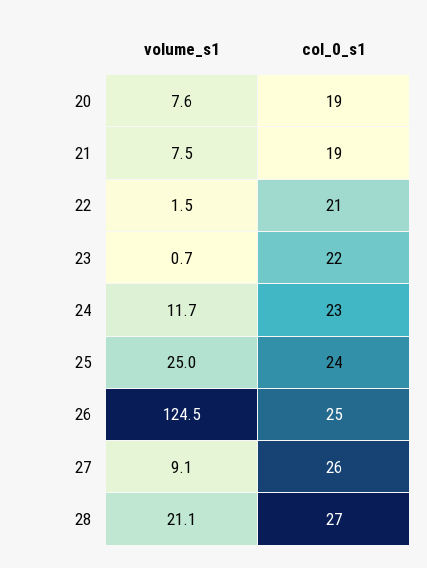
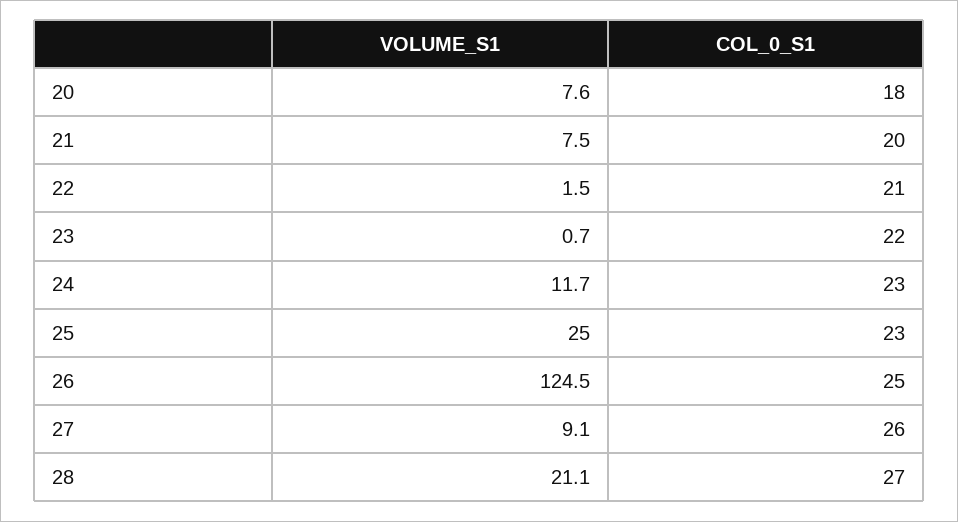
col_0_s1, 20: 19 -> 18
col_0_s1, 21: 19 -> 20
col_0_s1, 25: 24 -> 23

